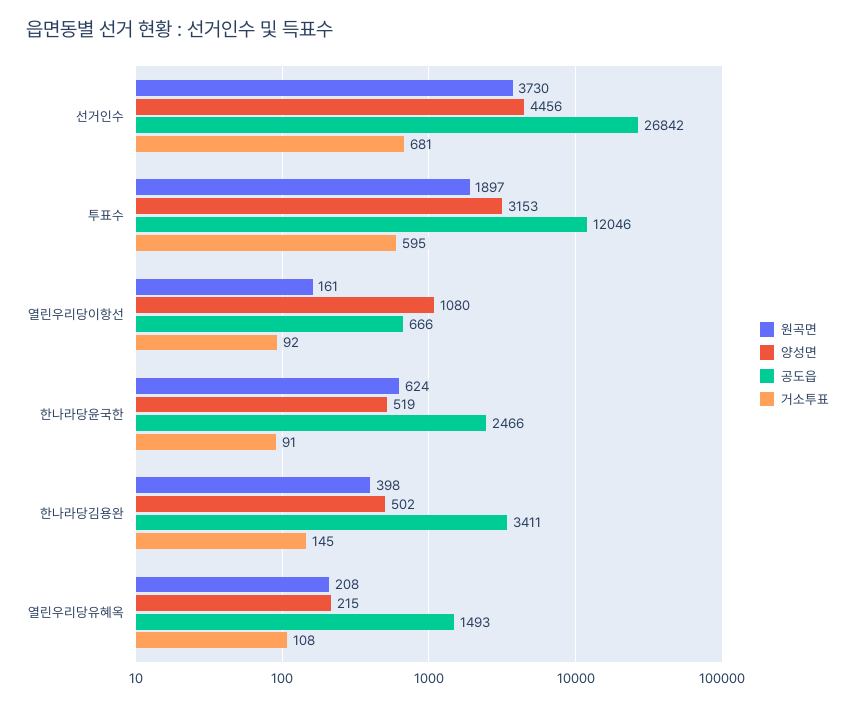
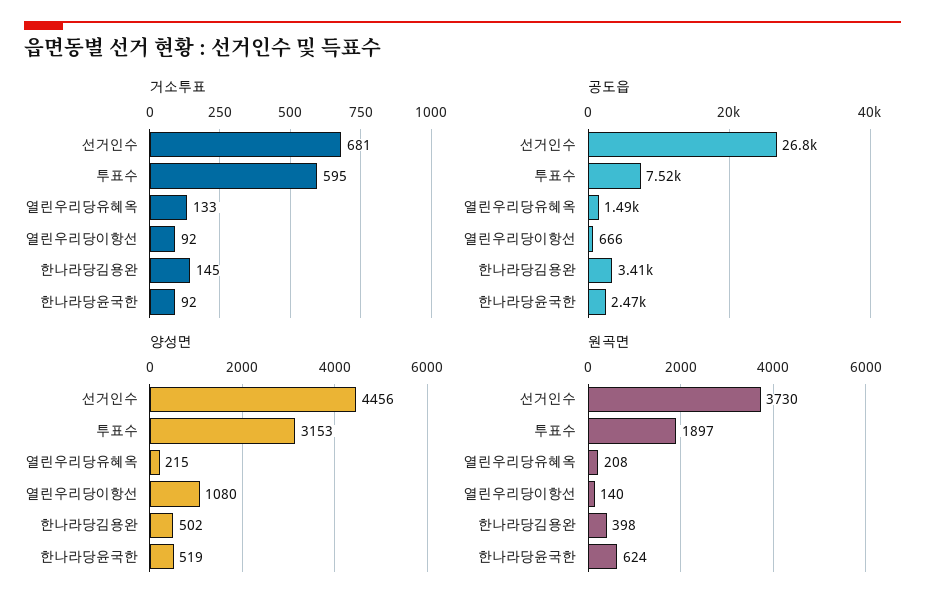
공도읍, 투표수: 12046 -> 7520
원곡면, 열린우리당이항선: 161 -> 140
거소투표, 한나라당윤국한: 91 -> 92
거소투표, 열린우리당유혜옥: 108 -> 133

